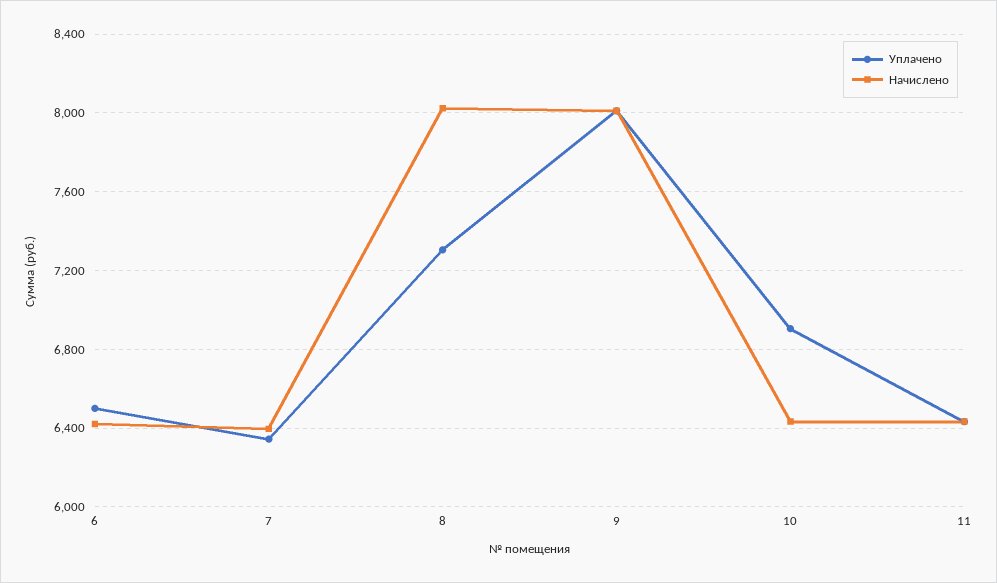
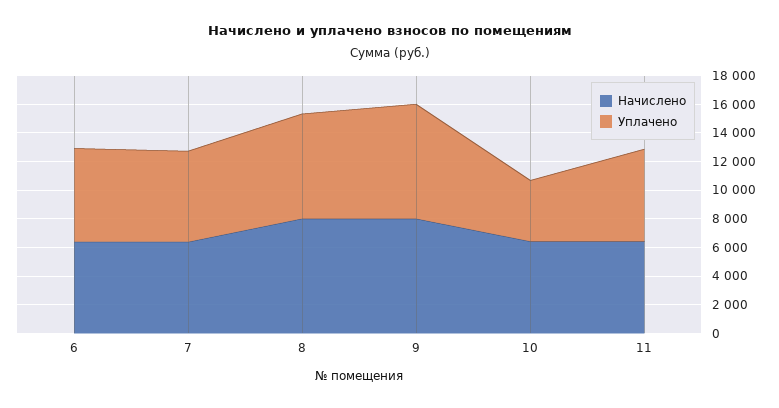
Уплачено, 10: 6900 -> 4000

